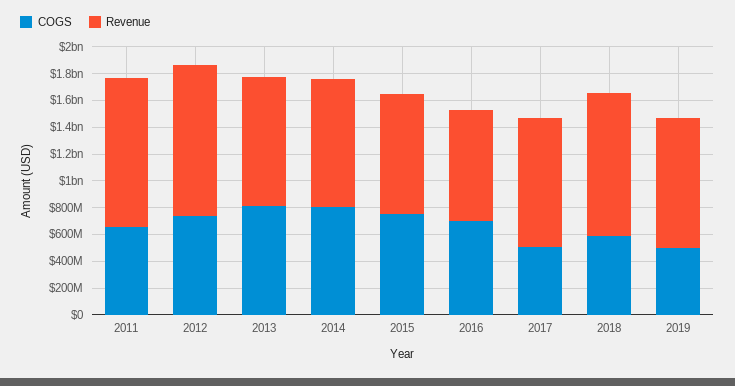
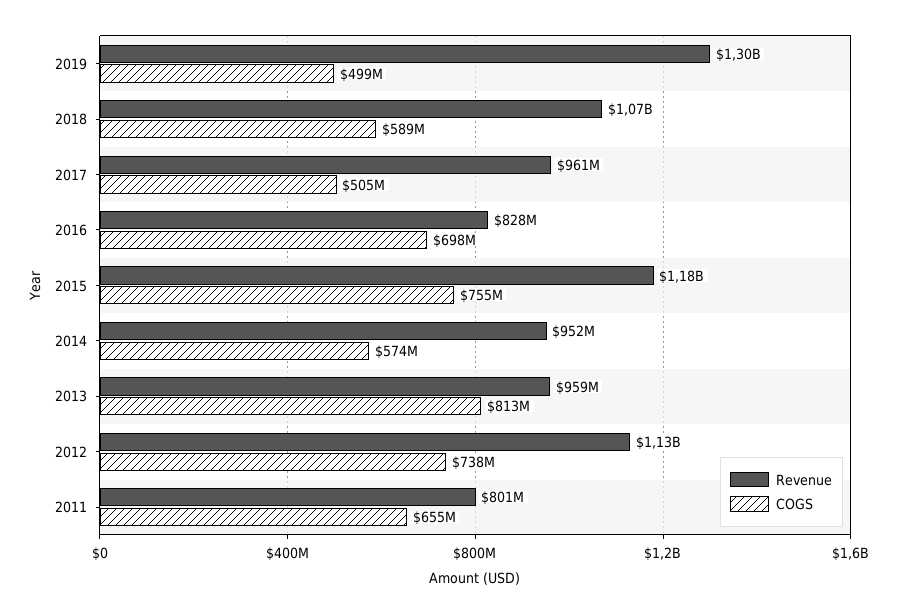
Revenue, 2011: 1100000000 -> 801000000
COGS, 2014: 800000000 -> 574000000
Revenue, 2015: 900000000 -> 1180000000
Revenue, 2019: 1000000000 -> 1300000000

